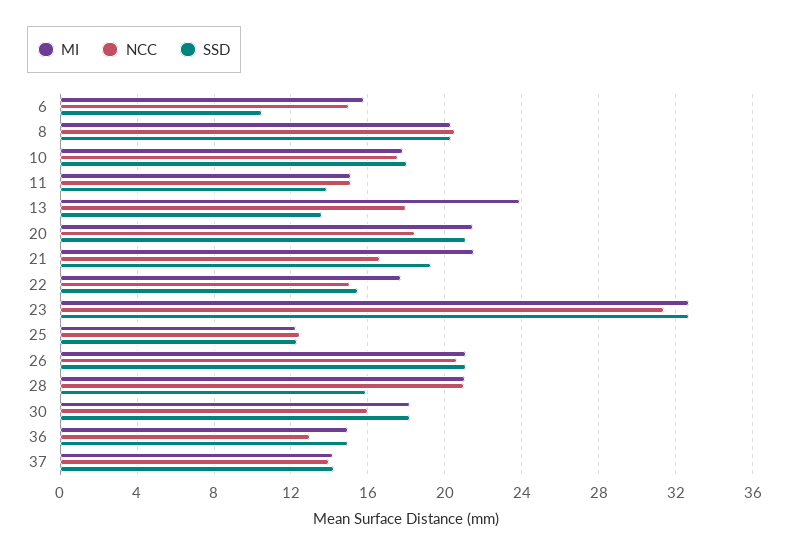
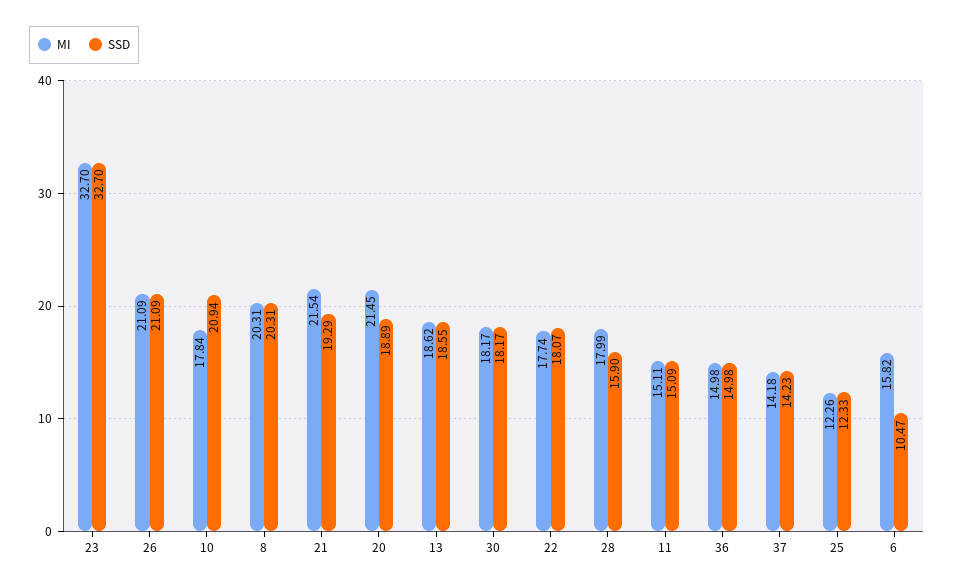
NCC, 6: 15 -> none
NCC, 8: 20.5 -> none
NCC, 10: 17.5 -> none
SSD, 10: 18 -> 20.94
NCC, 11: 15 -> none
SSD, 11: 14 -> 15.09
MI, 13: 24 -> 18.62
NCC, 13: 18 -> none
SSD, 13: 13.5 -> 18.55
NCC, 20: 18.5 -> none
SSD, 20: 21 -> 18.89
NCC, 21: 16.5 -> none
NCC, 22: 15 -> none
SSD, 22: 15.5 -> 18.07
NCC, 23: 31.5 -> none
NCC, 25: 12.5 -> none
NCC, 26: 20.5 -> none
MI, 28: 21 -> 17.99
NCC, 28: 21 -> none
NCC, 30: 16 -> none
NCC, 36: 13 -> none
NCC, 37: 14 -> none

